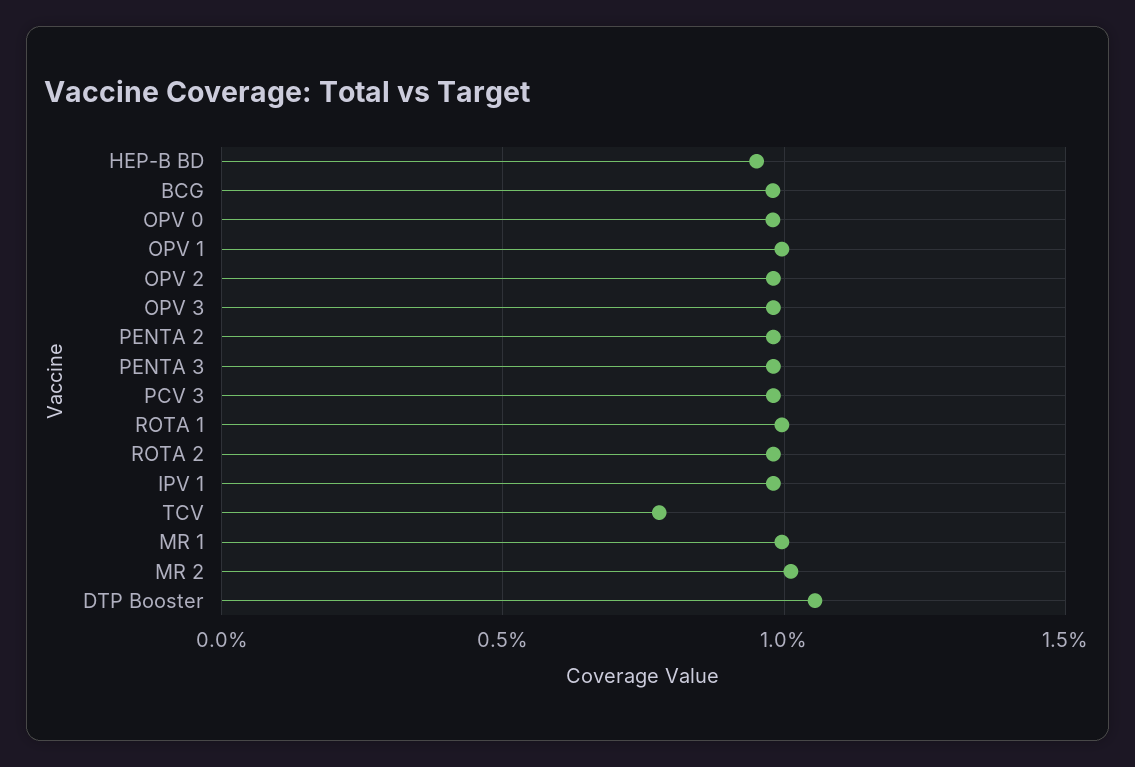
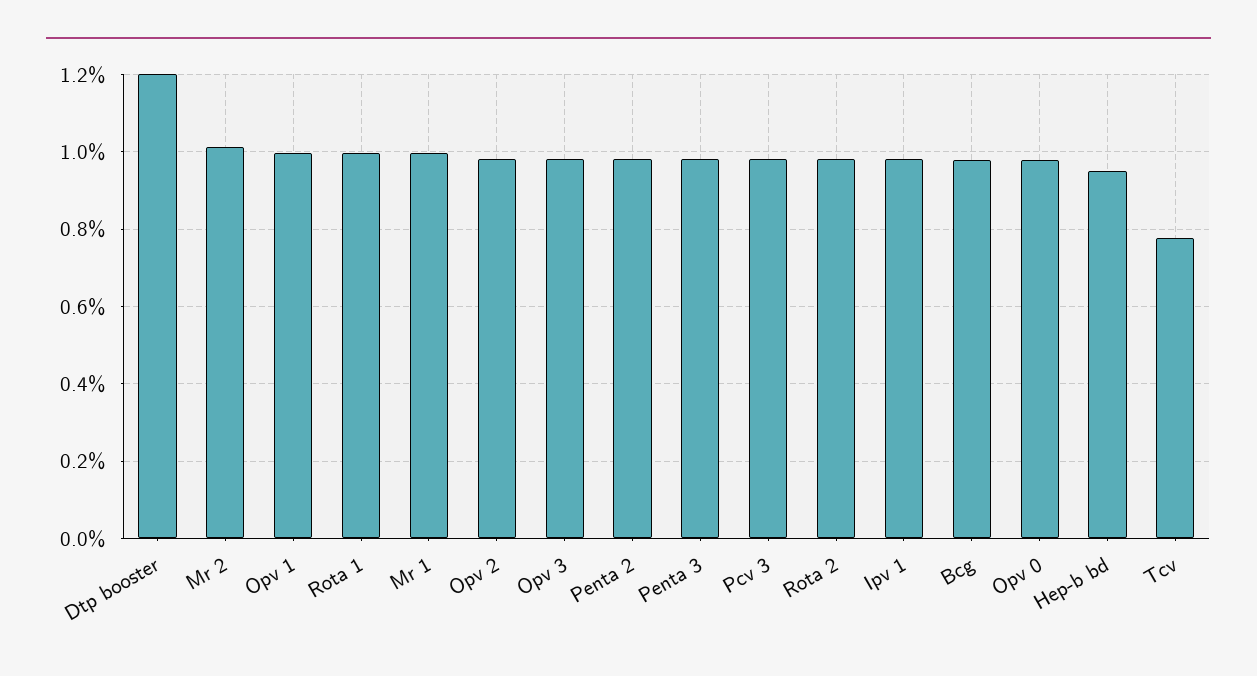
DTP Booster: 1.05 -> 1.2

